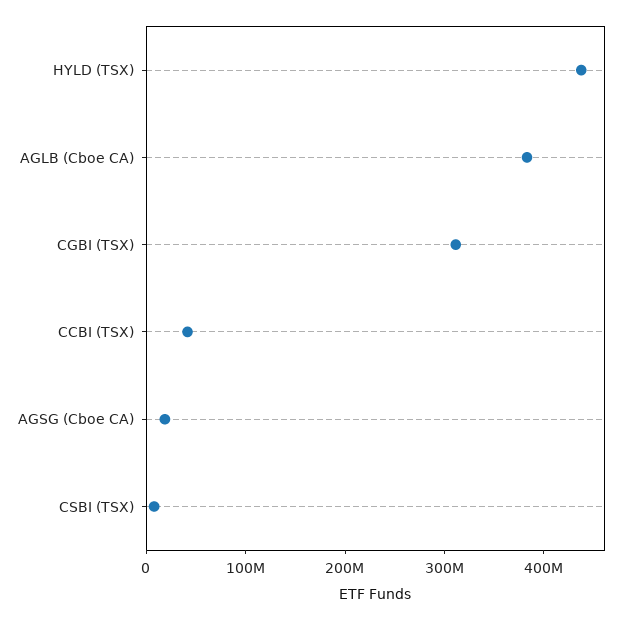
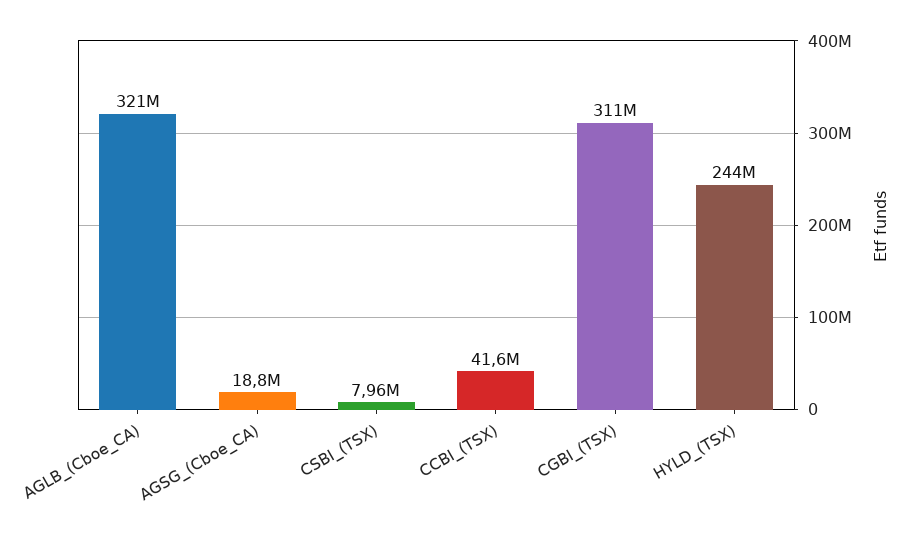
HYLD (TSX): 440000000 -> 244000000
AGLB (Cboe CA): 380000000 -> 321000000

